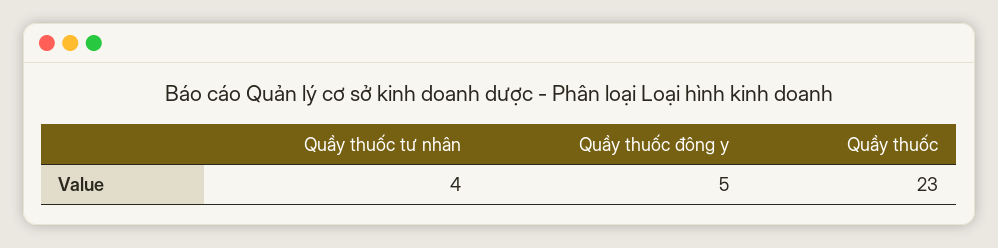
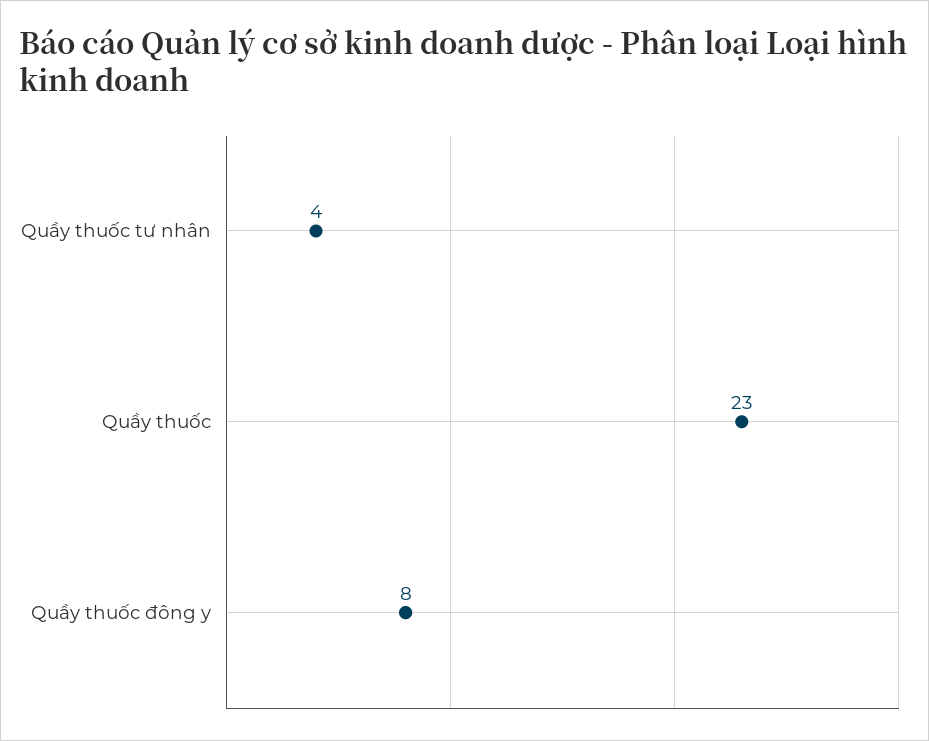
Quầy thuốc đông y: 5 -> 8

